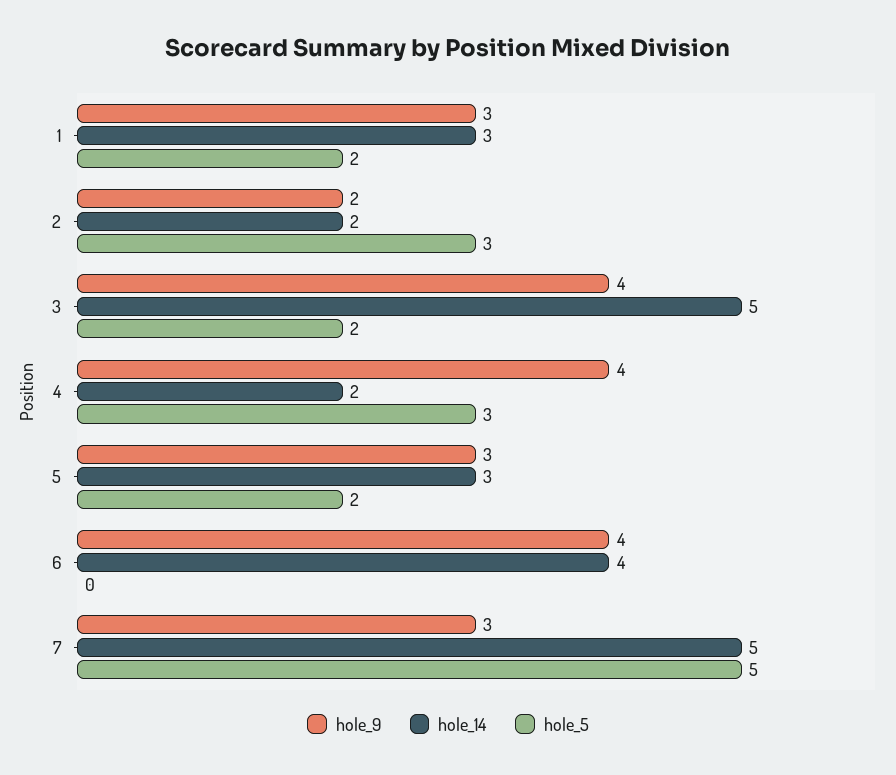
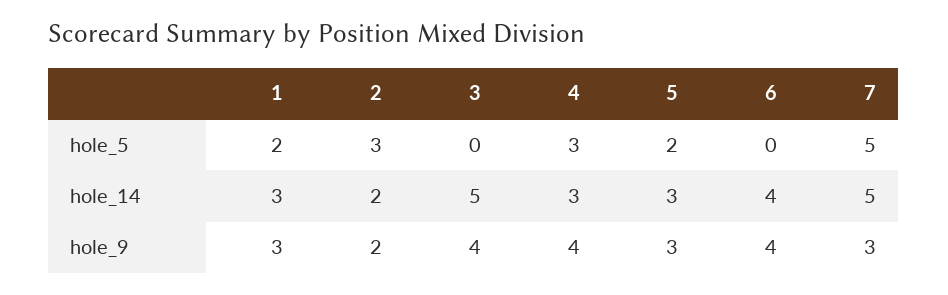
hole_5, 3: 2 -> 0
hole_14, 4: 2 -> 3

